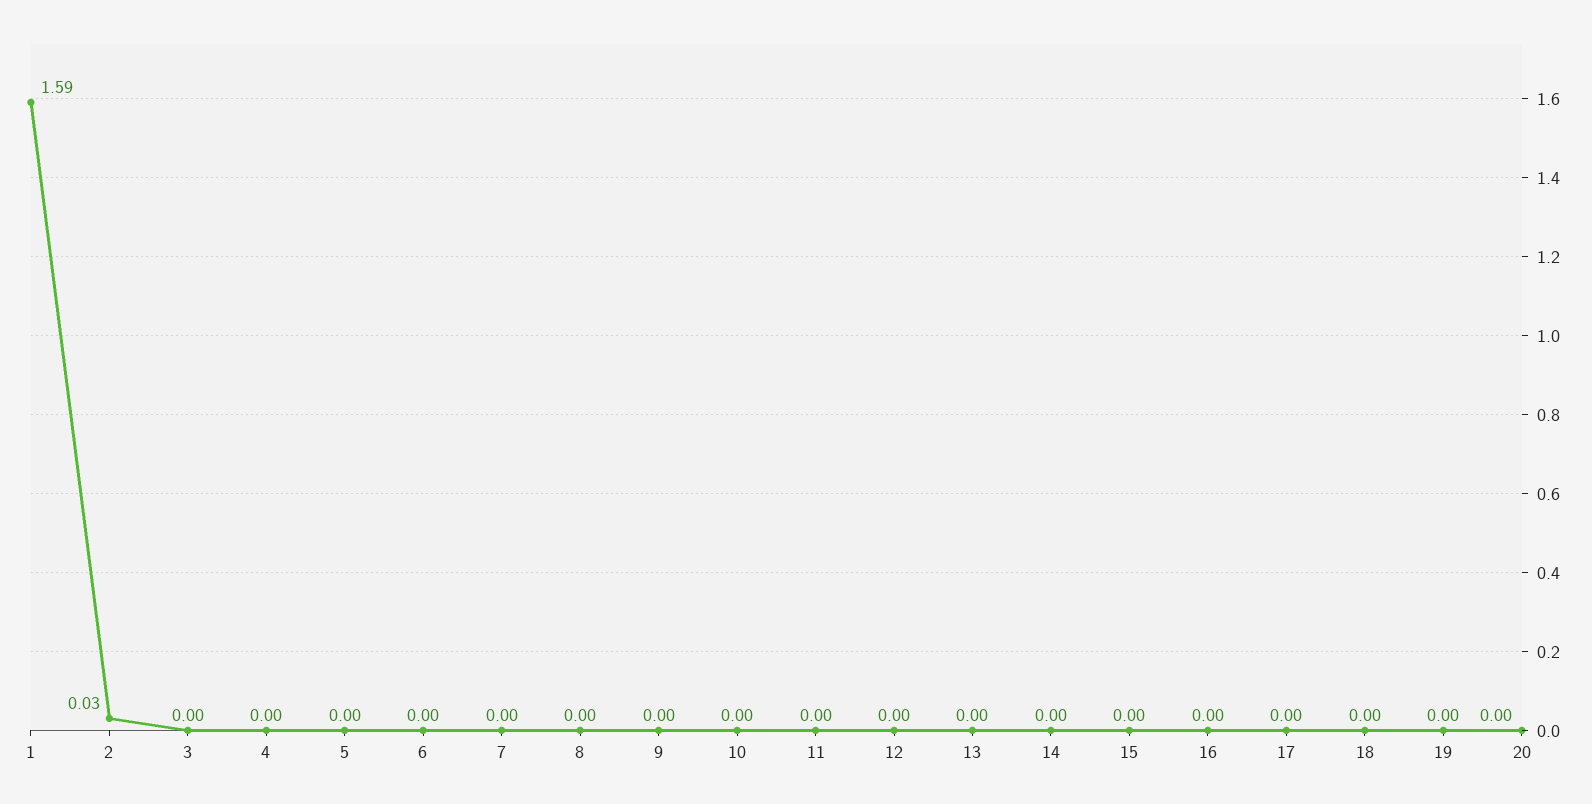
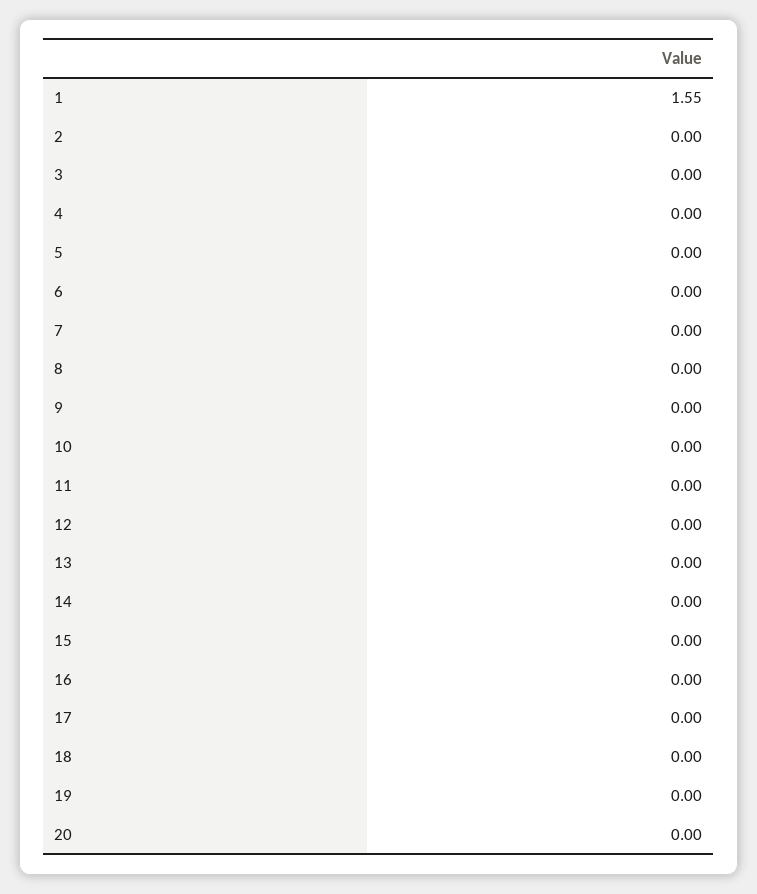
1: 1.59 -> 1.55
2: 0.03 -> 0

